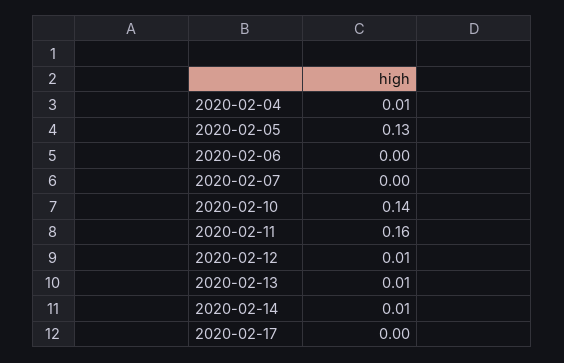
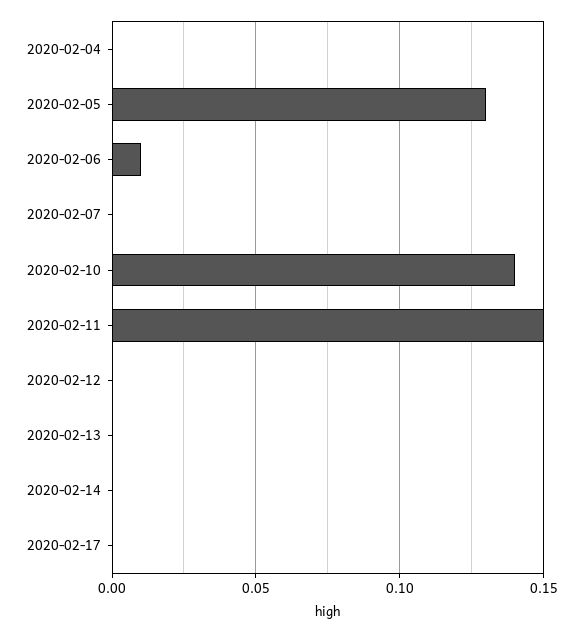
2020-02-04: 0.01 -> 0
2020-02-06: 0 -> 0.01
2020-02-11: 0.16 -> 0.15
2020-02-12: 0.01 -> 0
2020-02-13: 0.01 -> 0
2020-02-14: 0.01 -> 0

